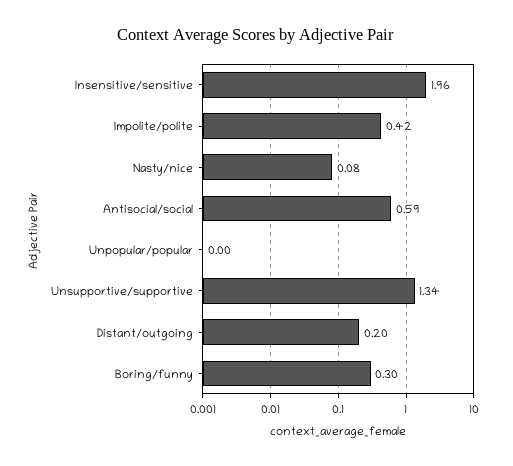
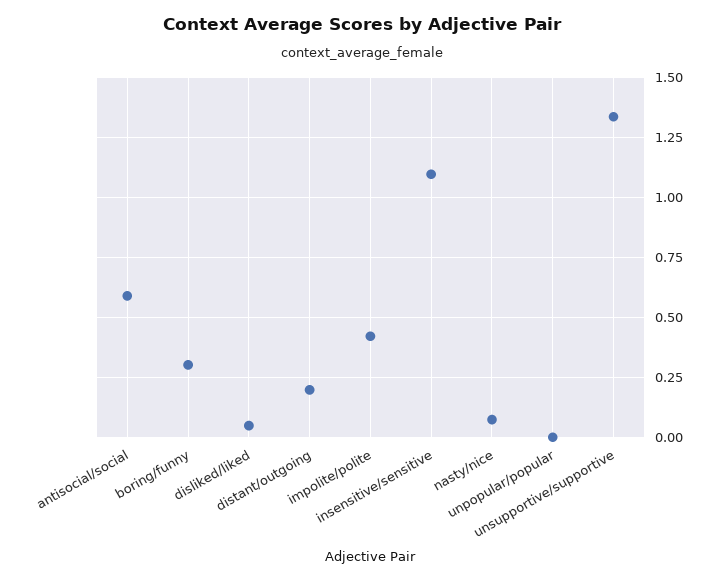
Insensitive/sensitive: 1.96 -> 1.1
disliked/liked: none -> 0.05

